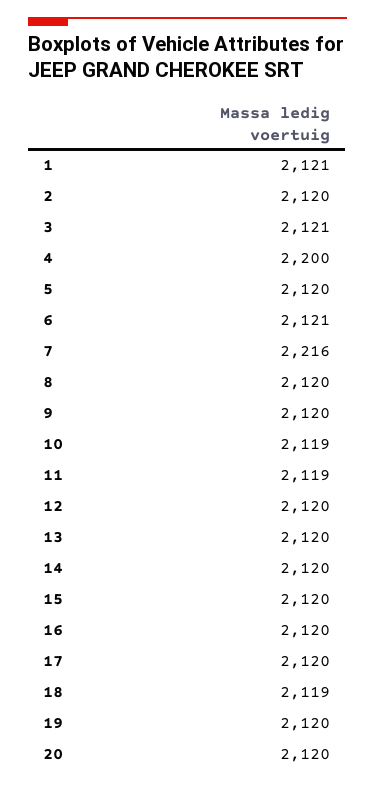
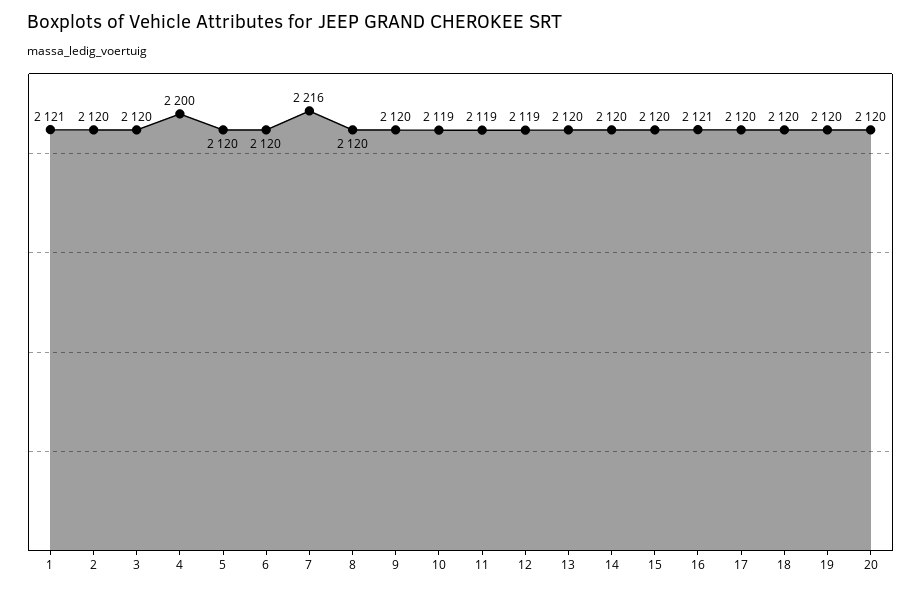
3: 2121 -> 2120
6: 2121 -> 2120
12: 2120 -> 2119
16: 2120 -> 2121
18: 2119 -> 2120

